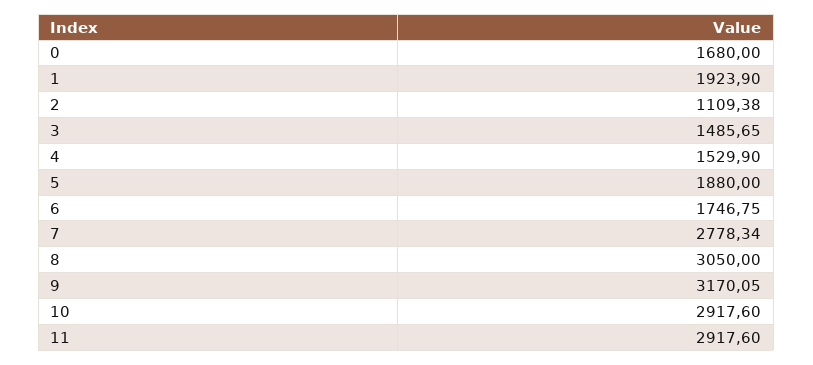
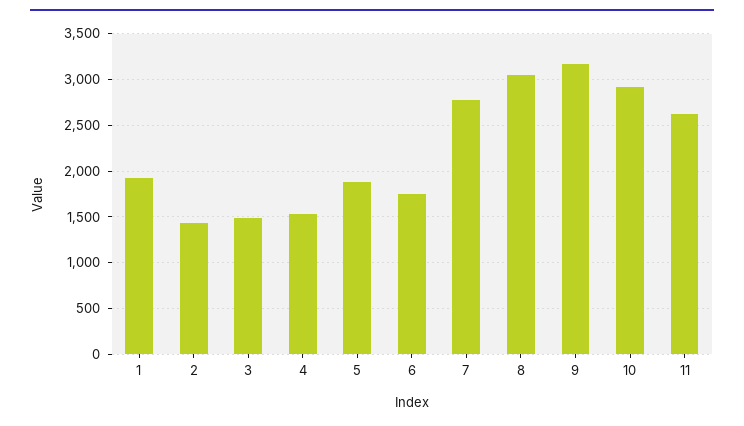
0: 1680 -> none
2: 1109.38 -> 1400
11: 2917.6 -> 2600

